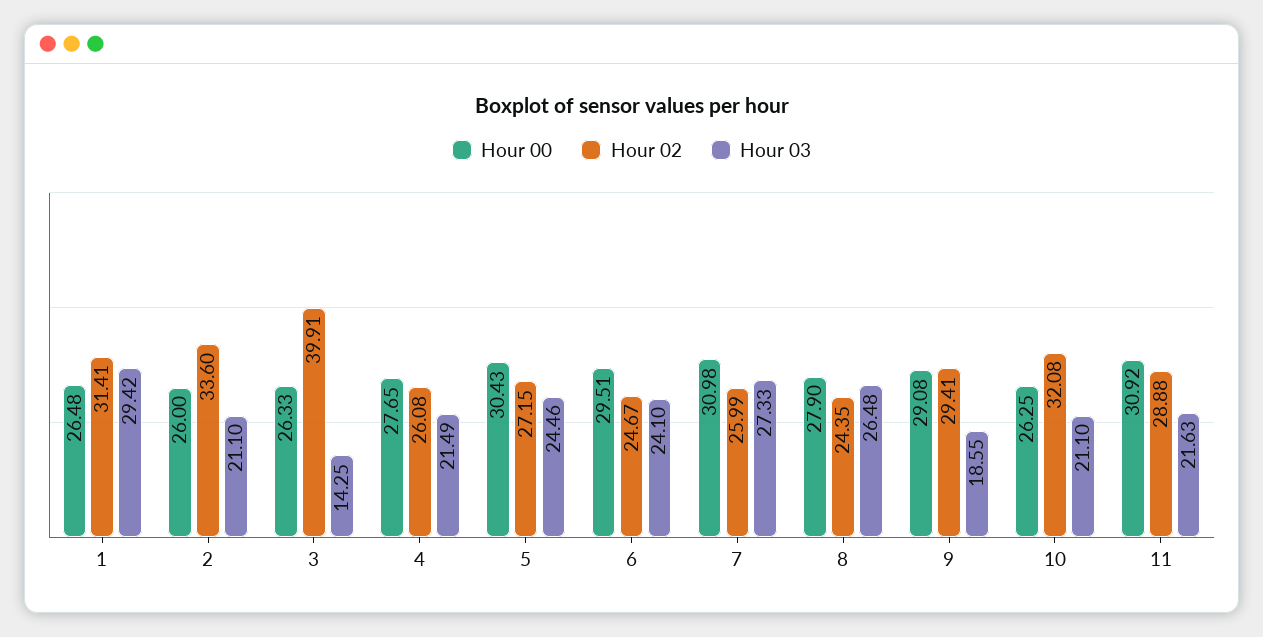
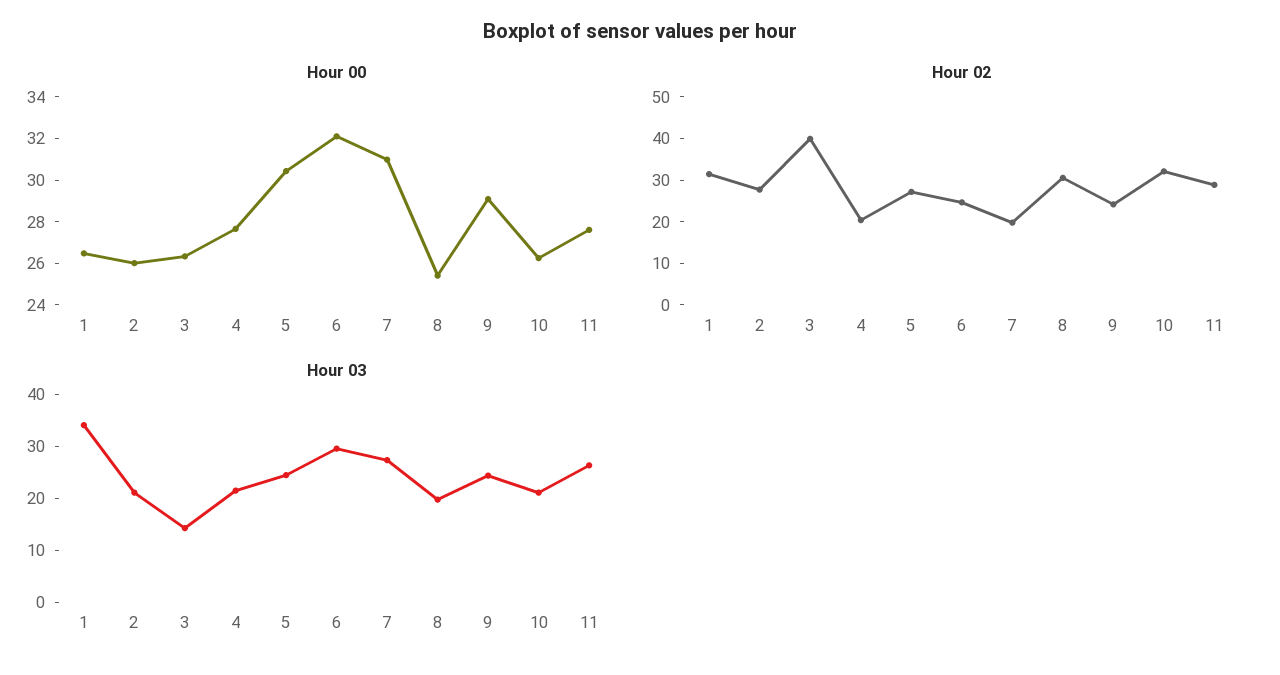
Hour 03, 1: 29.42 -> 34
Hour 02, 2: 33.6 -> 28
Hour 02, 4: 26.08 -> 20
Hour 00, 6: 29.51 -> 32
Hour 03, 6: 24.1 -> 30
Hour 02, 7: 25.99 -> 20
Hour 00, 8: 27.9 -> 25.5
Hour 02, 8: 24.35 -> 30
Hour 03, 8: 26.48 -> 20
Hour 02, 9: 29.41 -> 24
Hour 03, 9: 18.55 -> 24
Hour 00, 11: 30.92 -> 27.5
Hour 03, 11: 21.63 -> 26

